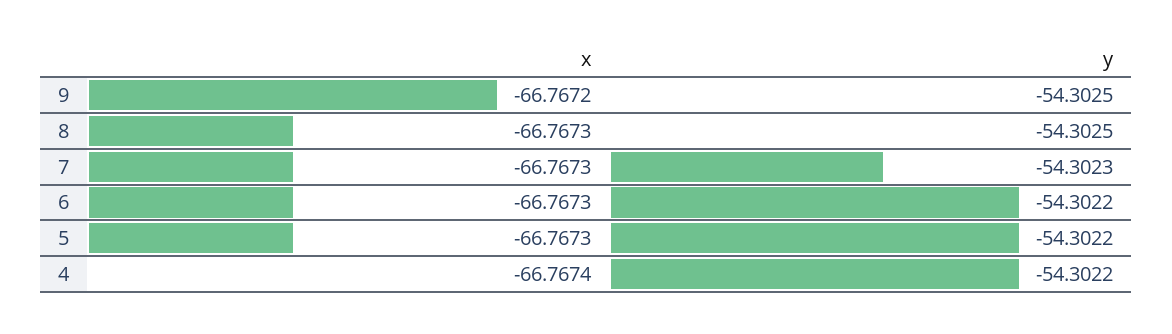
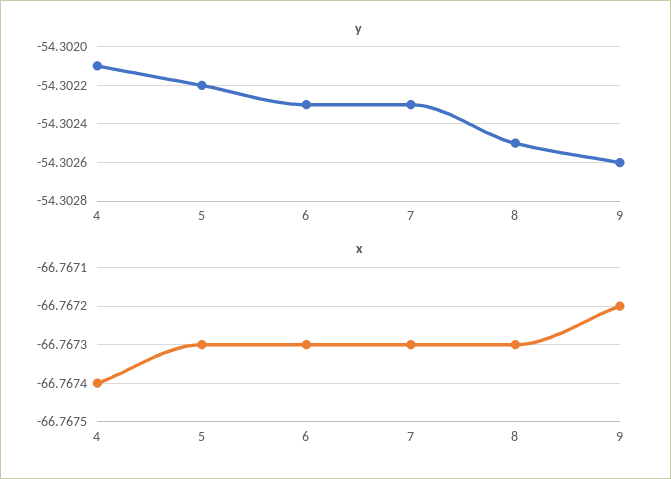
y, 9: -54.3025 -> -54.3026
y, 6: -54.3022 -> -54.3023
y, 4: -54.3022 -> -54.3021

